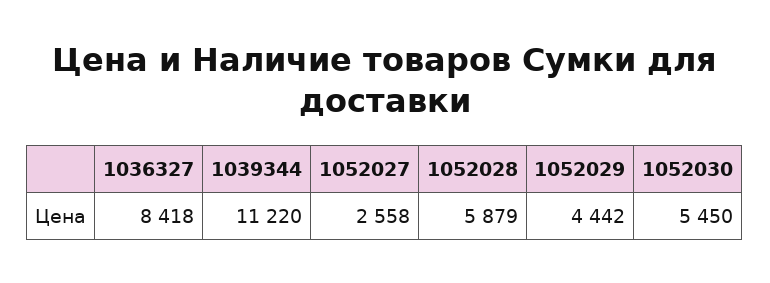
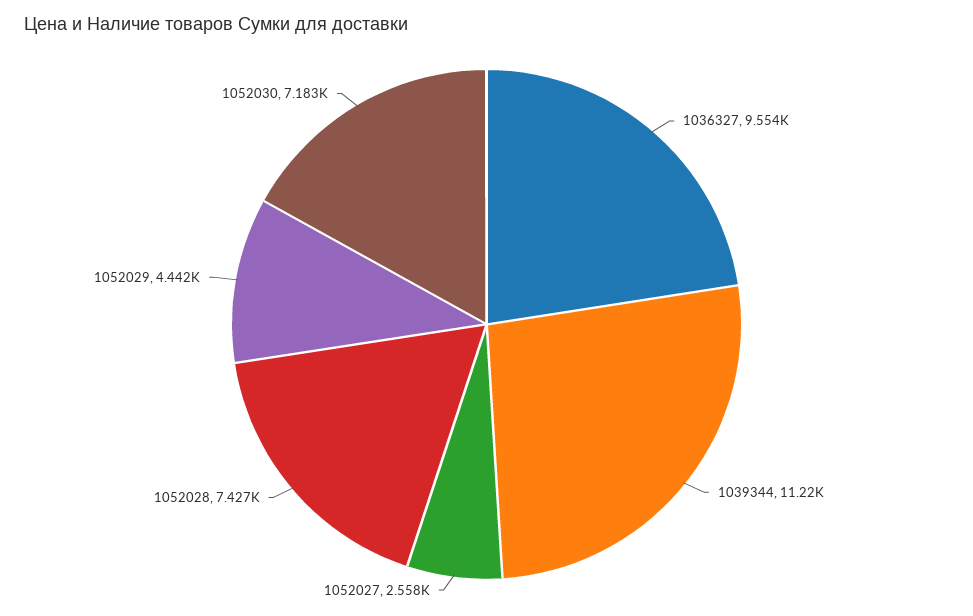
1036327: 8418 -> 9554
1052028: 5879 -> 7427
1052030: 5450 -> 7183

